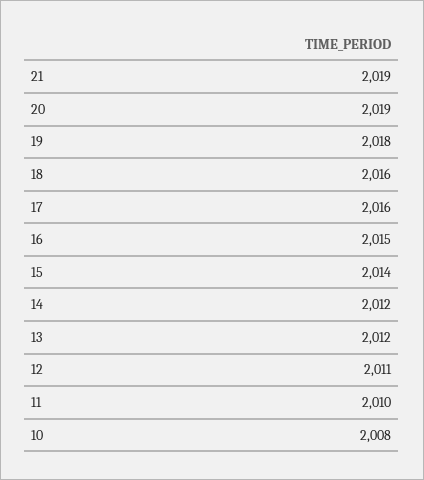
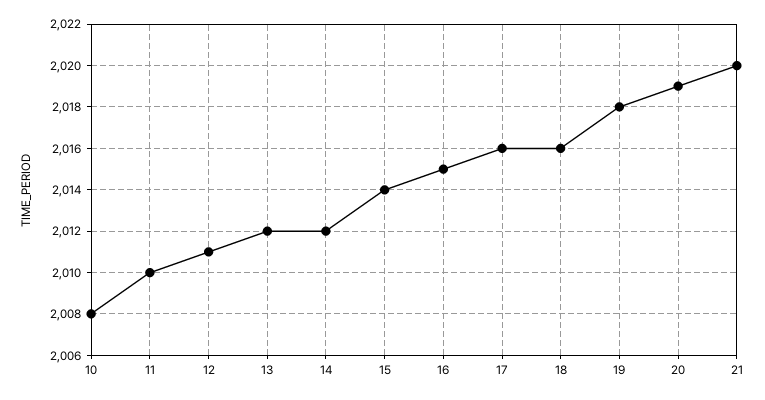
21: 2019 -> 2020

